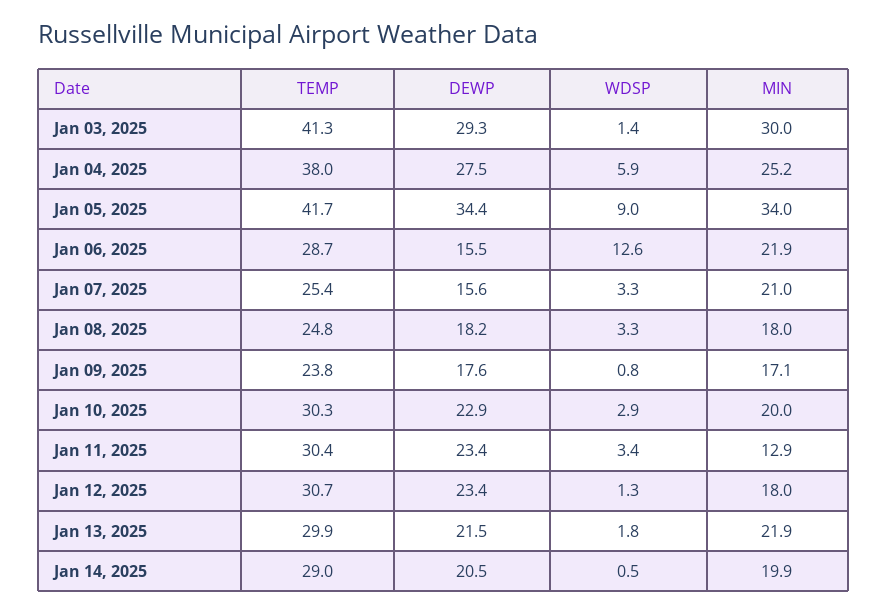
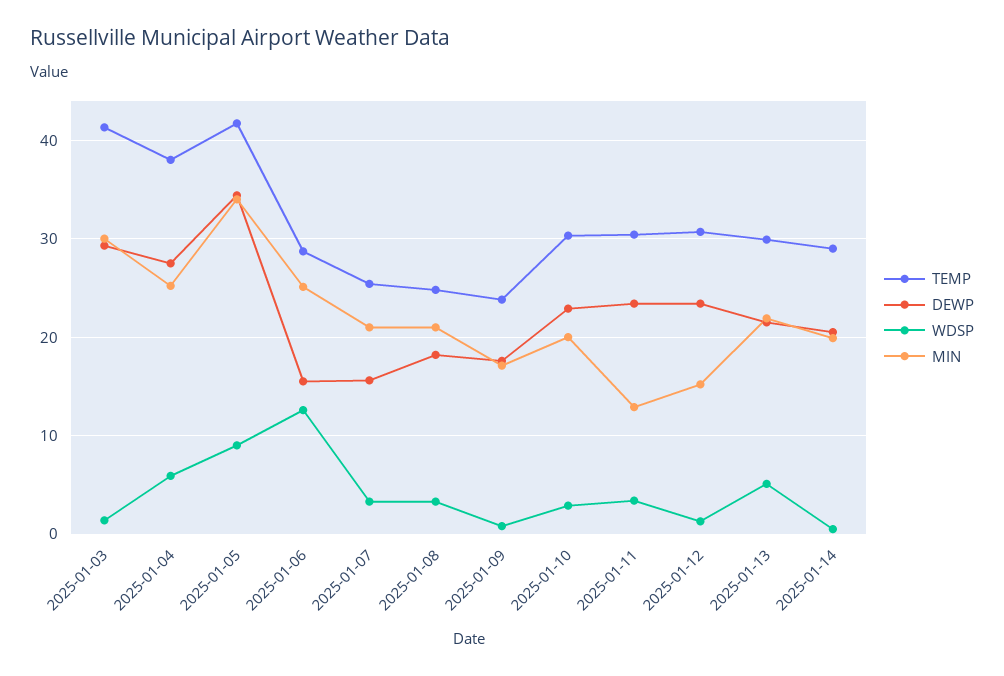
MIN, Jan 06, 2025: 21.9 -> 25
MIN, Jan 08, 2025: 18 -> 21
MIN, Jan 12, 2025: 18 -> 15
WDSP, Jan 13, 2025: 1.8 -> 5

